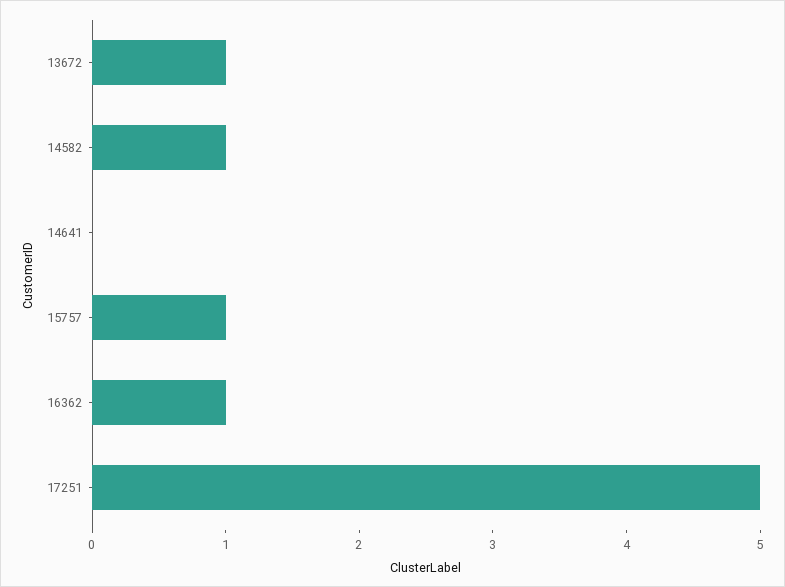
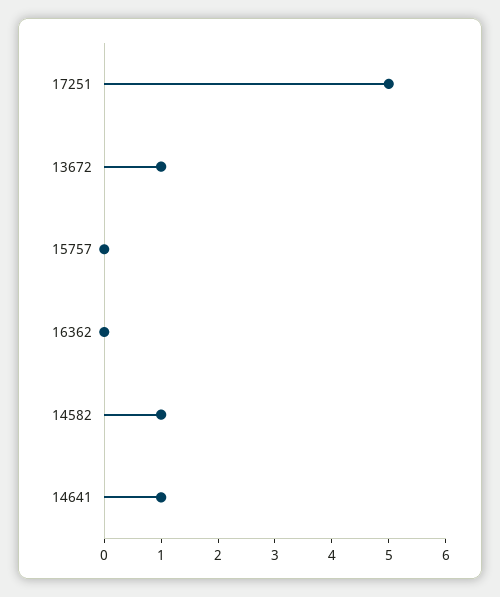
14641: 0 -> 1
15757: 1 -> 0
16362: 1 -> 0

